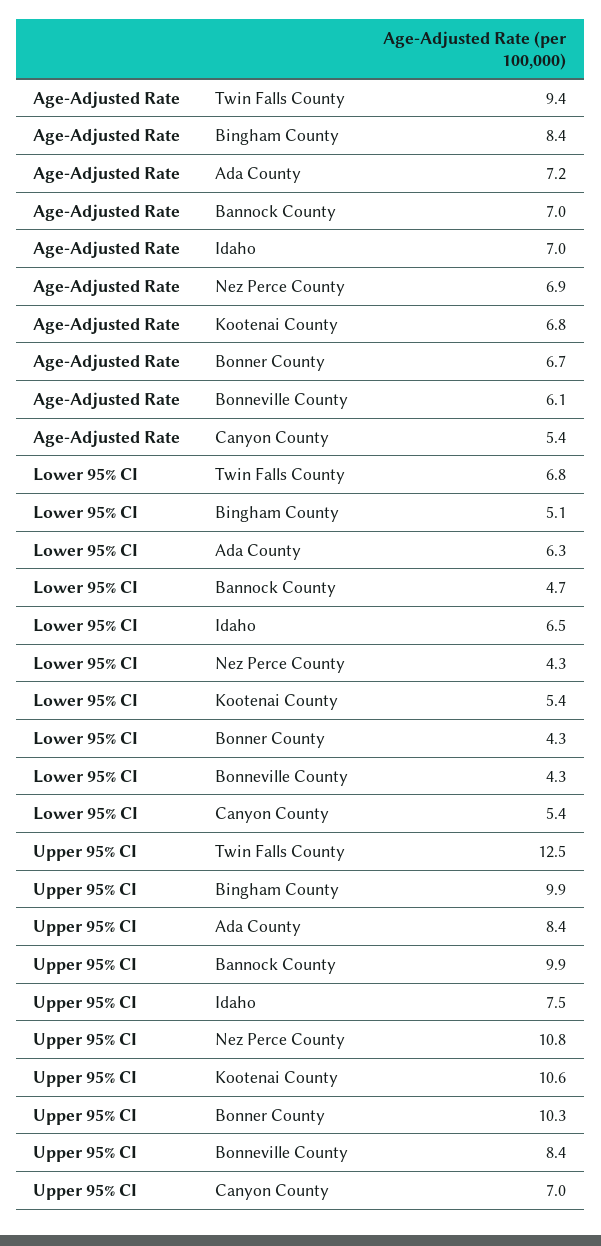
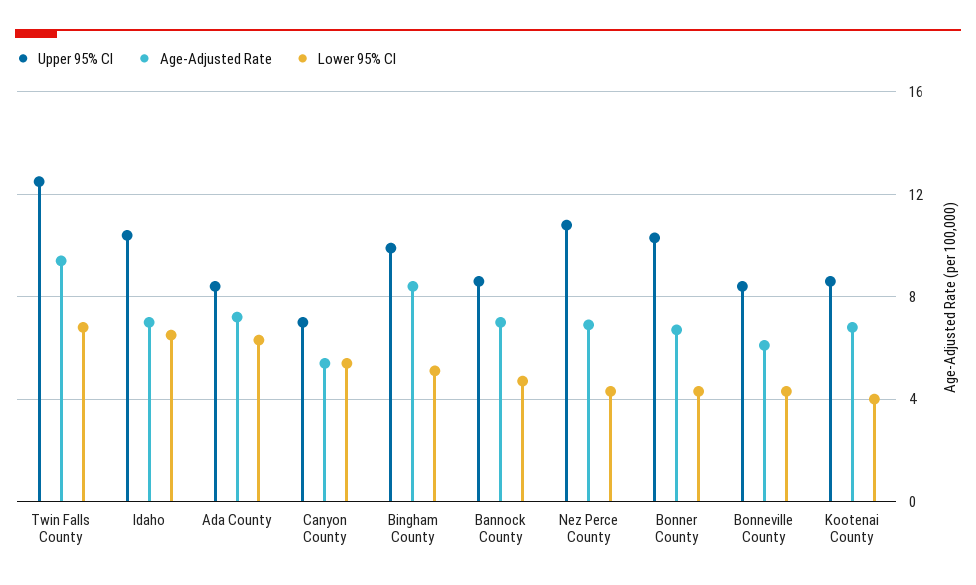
Lower 95% CI, Kootenai County: 5.4 -> 4
Upper 95% CI, Bannock County: 9.9 -> 8.5
Upper 95% CI, Idaho: 7.5 -> 10.5
Upper 95% CI, Kootenai County: 10.6 -> 8.5

